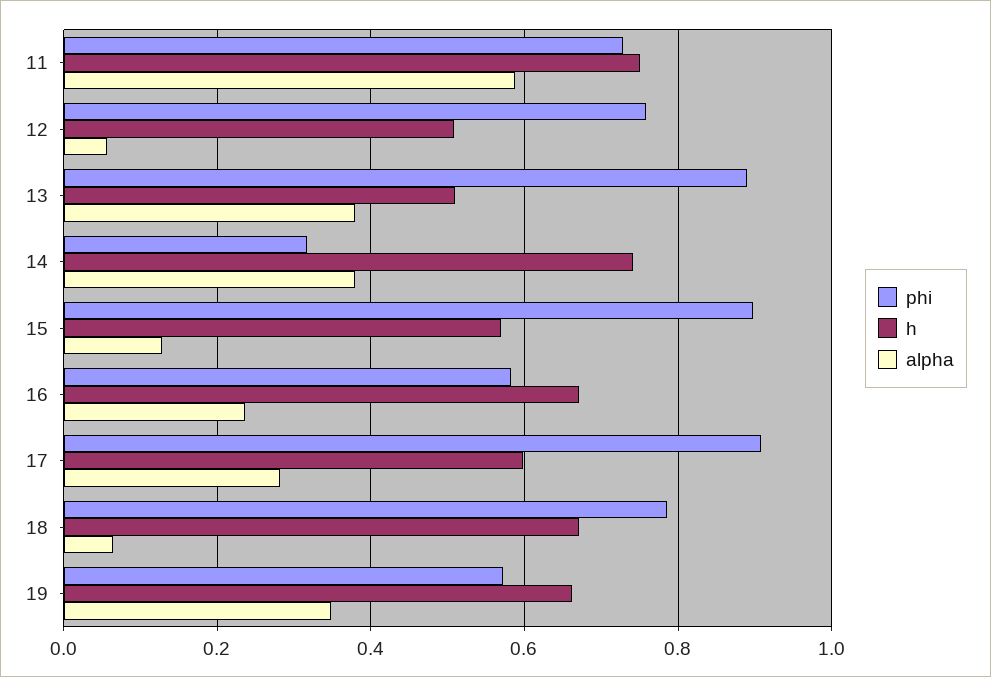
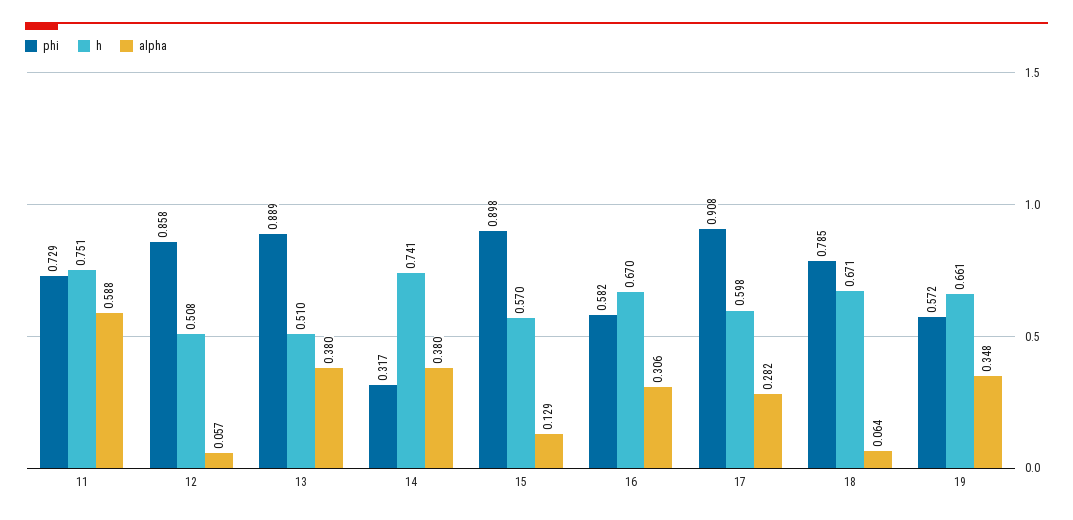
phi, 12: 0.76 -> 0.858
alpha, 16: 0.24 -> 0.306

